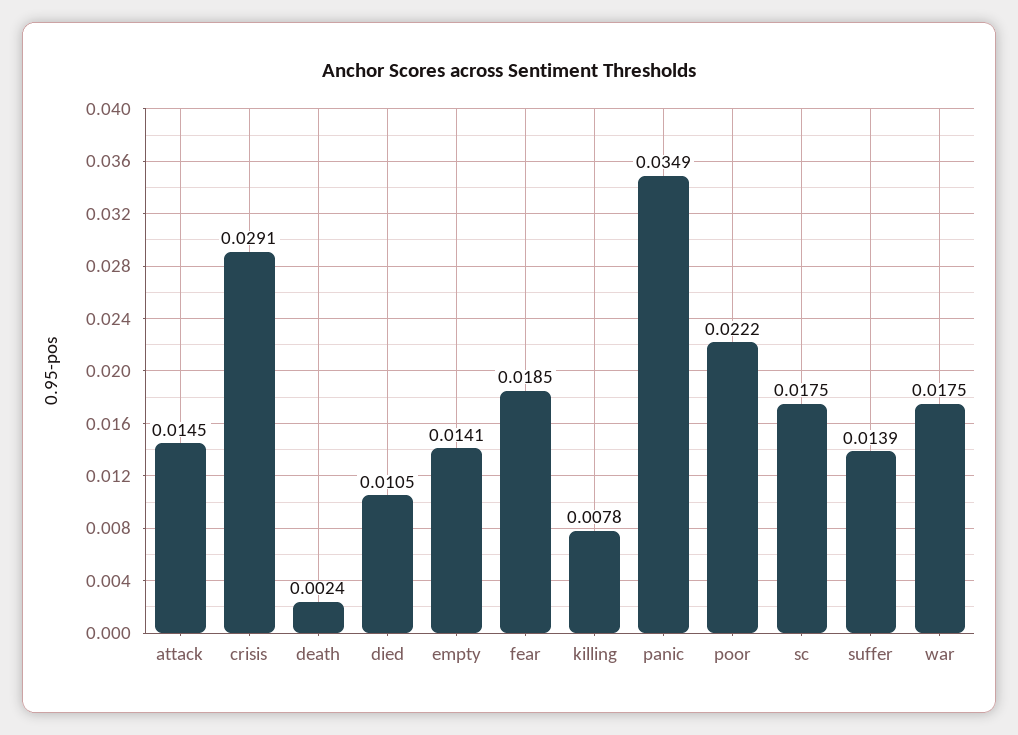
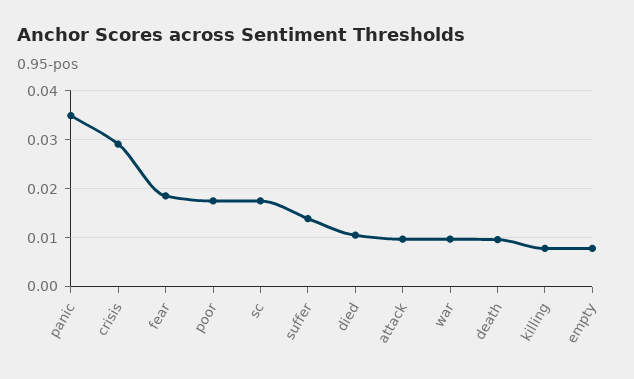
attack: 0.0145 -> 0.01
death: 0.0024 -> 0.01
empty: 0.0141 -> 0.008
poor: 0.0222 -> 0.018
war: 0.0175 -> 0.01

